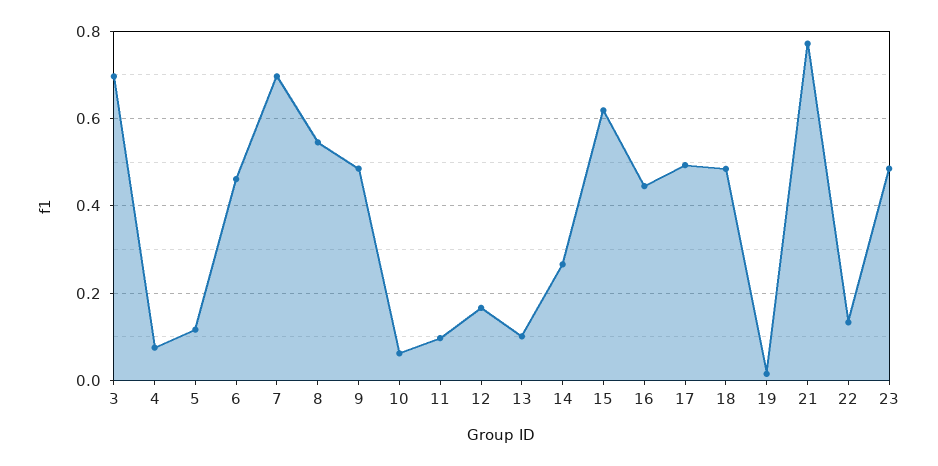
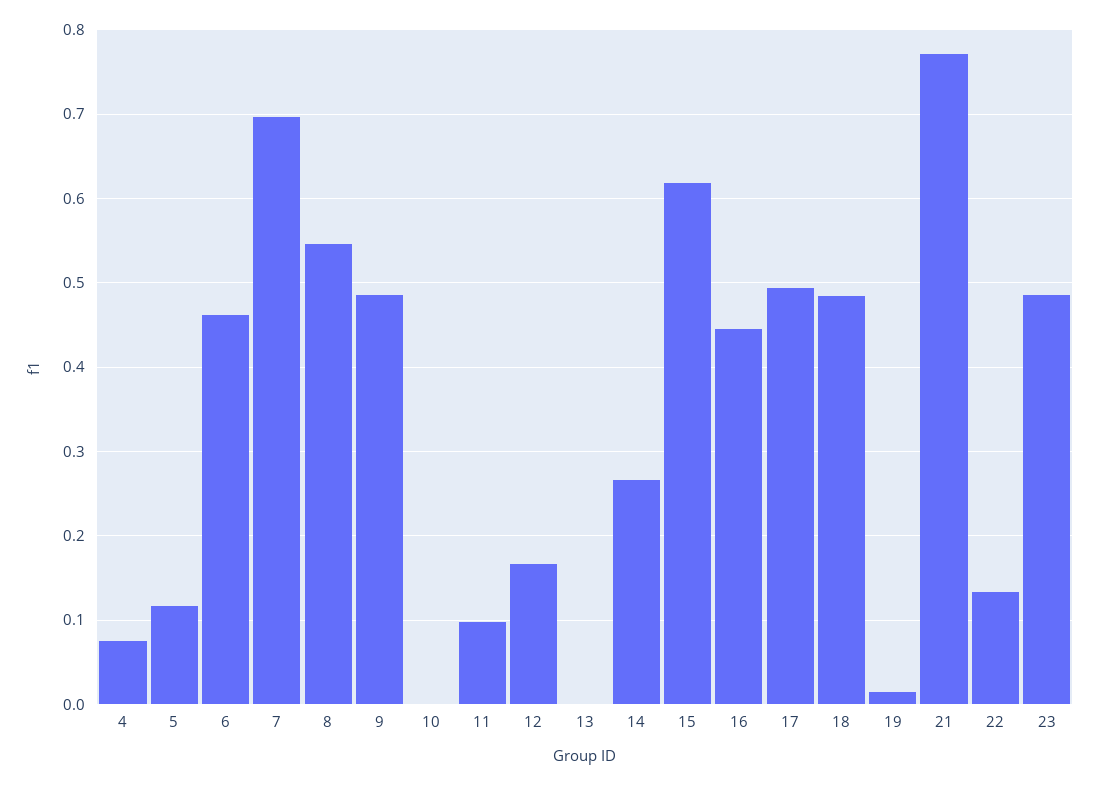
3: 0.7 -> none
10: 0.06 -> 0
13: 0.1 -> 0

